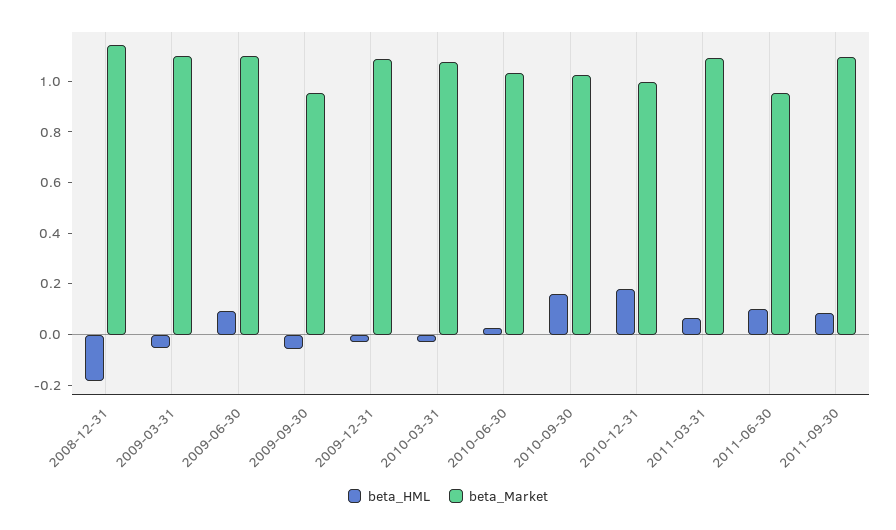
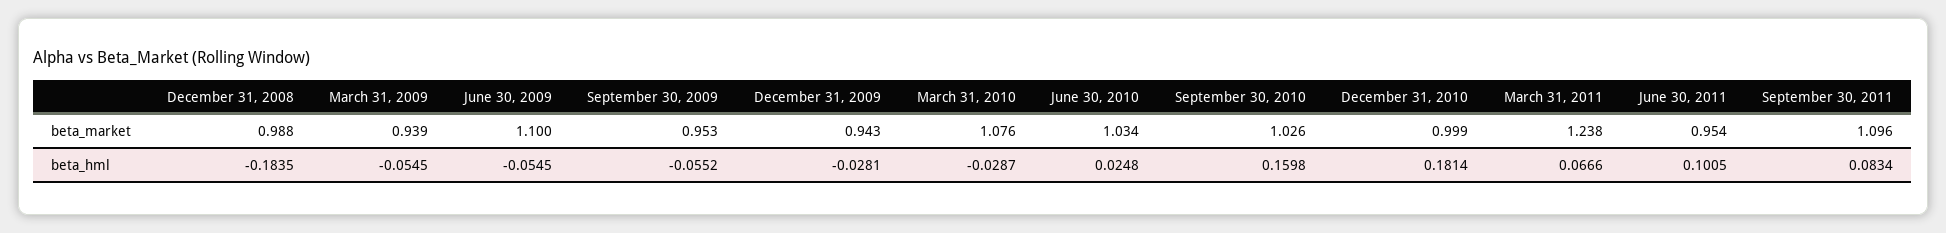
beta_Market, 2008-12-31: 1.15 -> 0.988
beta_Market, 2009-03-31: 1.1 -> 0.939
beta_HML, 2009-06-30: 0.1 -> -0.0545
beta_Market, 2009-12-31: 1.1 -> 0.943
beta_Market, 2011-03-31: 1.1 -> 1.238

